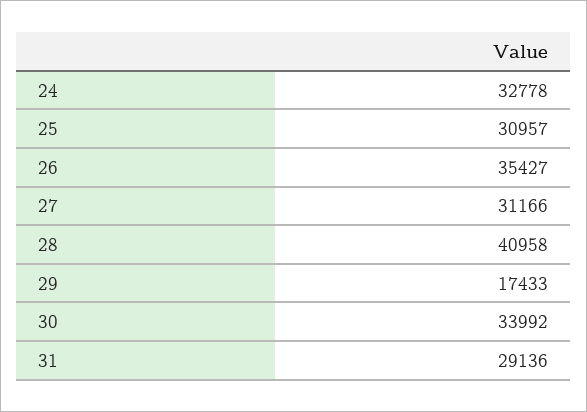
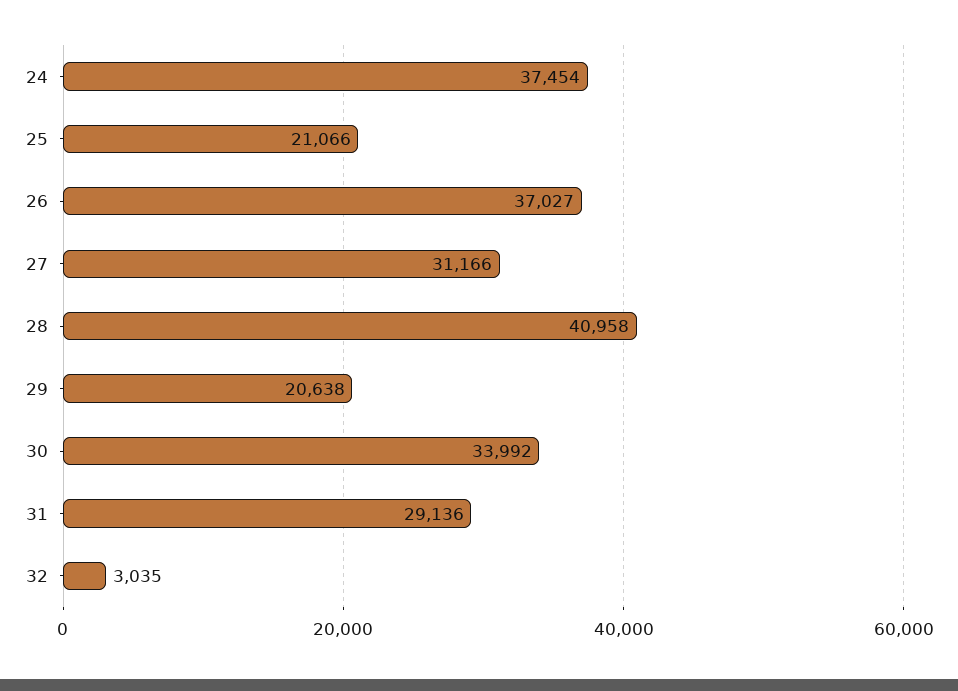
24: 32778 -> 37454
25: 30957 -> 21066
26: 35427 -> 37027
29: 17433 -> 20638
32: none -> 3035

